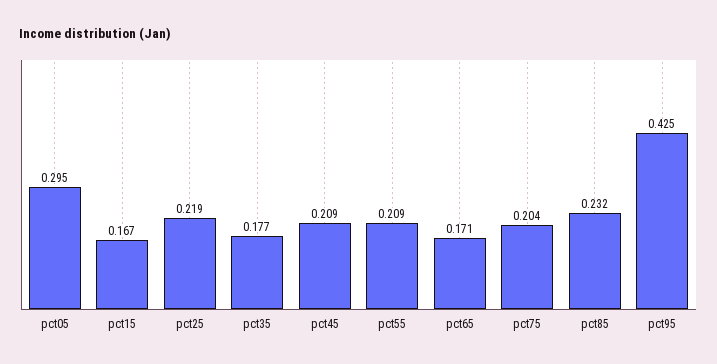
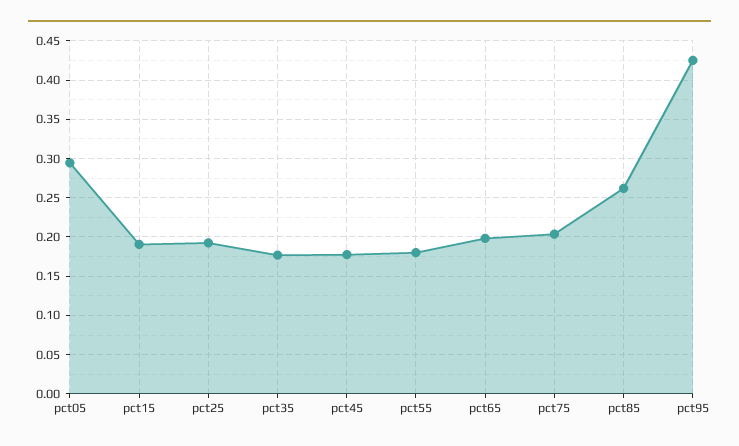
pct15: 0.167 -> 0.19
pct25: 0.219 -> 0.19
pct45: 0.209 -> 0.18
pct55: 0.209 -> 0.18
pct65: 0.171 -> 0.2
pct85: 0.232 -> 0.26

